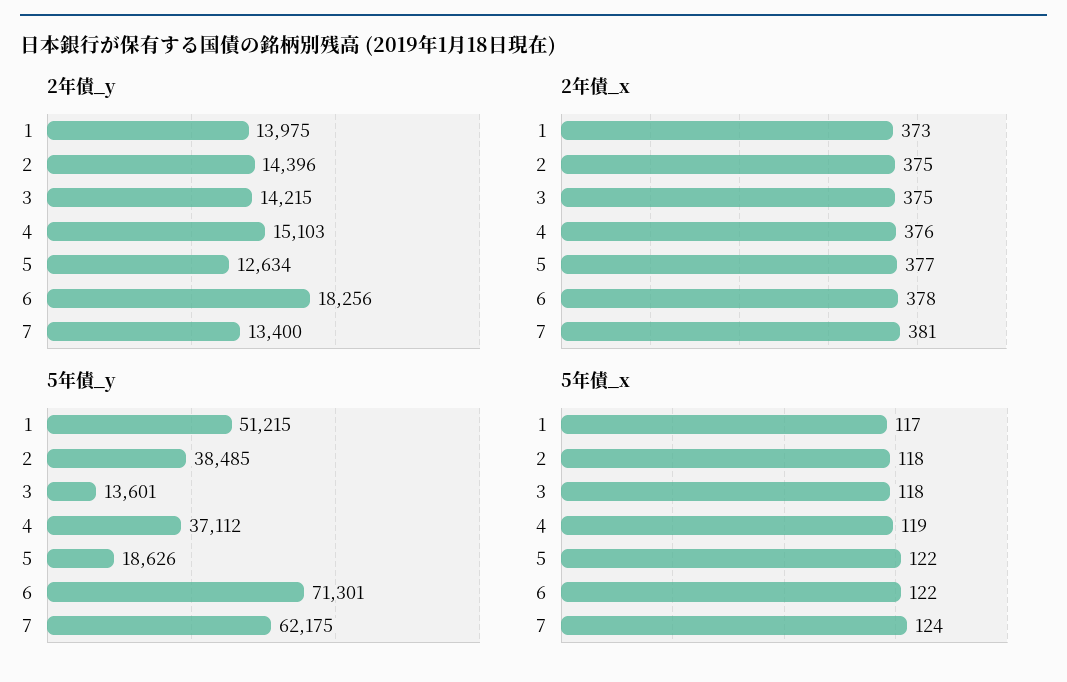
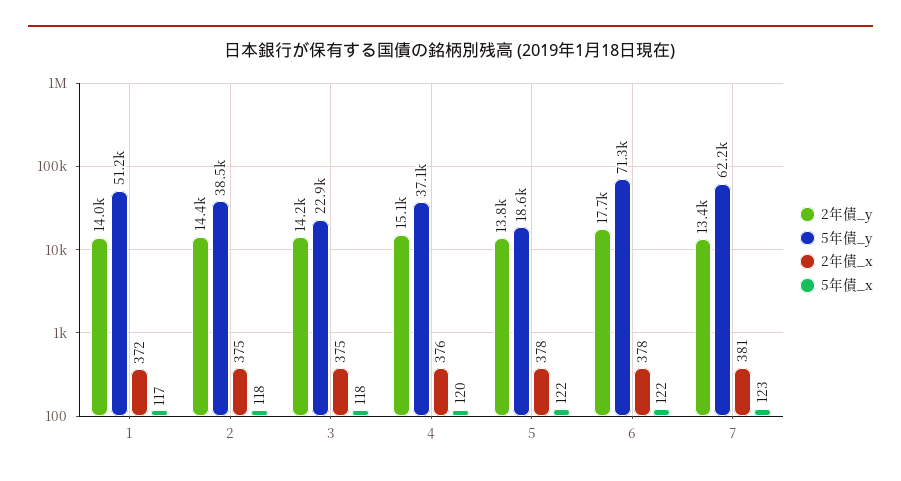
2年債_y, 5: 12634 -> 13800
2年債_y, 6: 18256 -> 17700
2年債_x, 1: 373 -> 372
2年債_x, 5: 377 -> 378
5年債_y, 3: 13601 -> 22900
5年債_x, 4: 119 -> 120
5年債_x, 7: 124 -> 123

